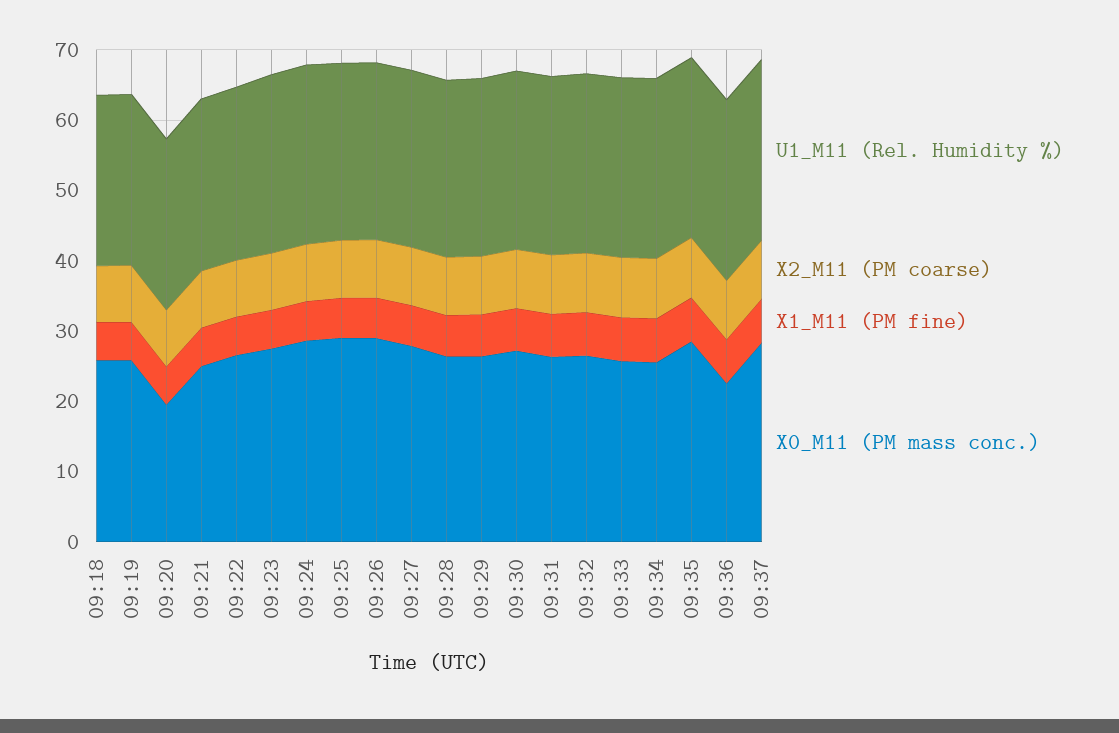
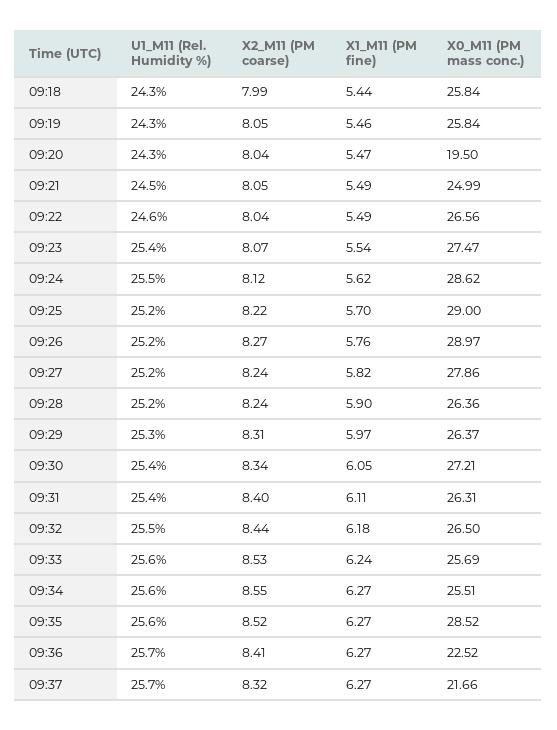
X0_M11 (PM mass conc.), 09:37: 28 -> 21.66

